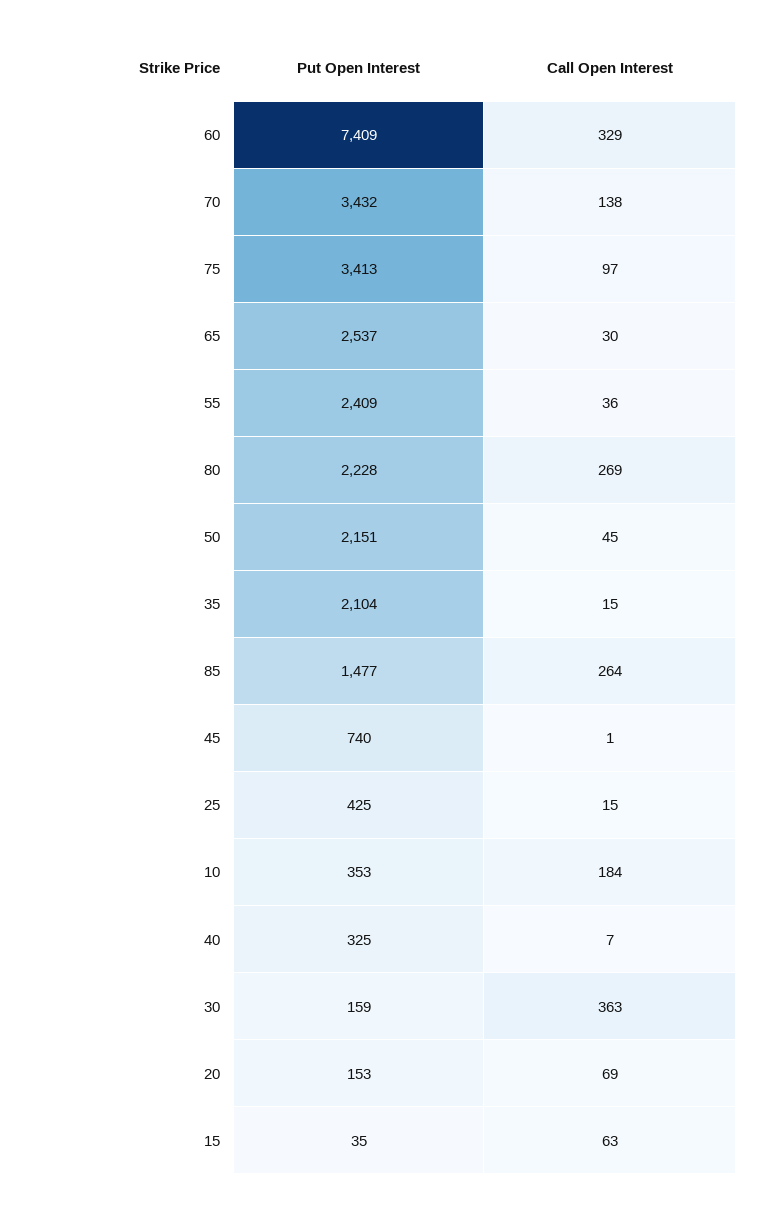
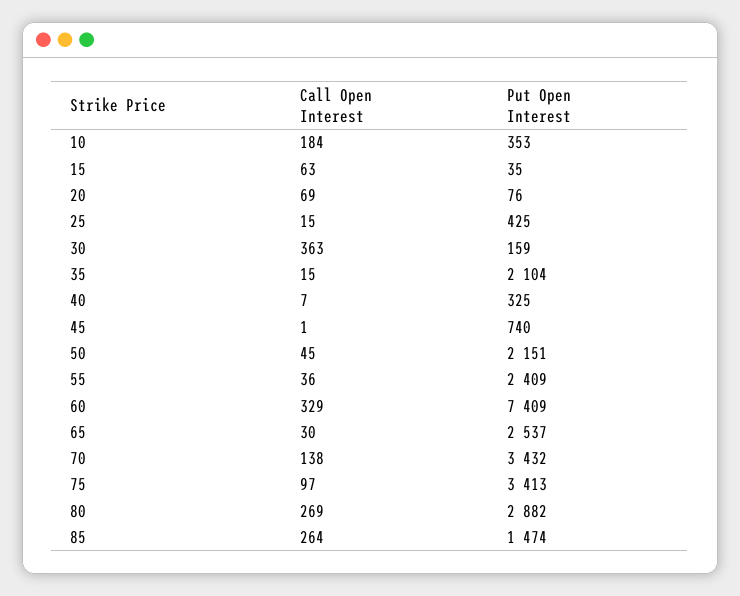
Put Open Interest, 80: 2228 -> 2882
Put Open Interest, 85: 1477 -> 1474
Put Open Interest, 20: 153 -> 76

